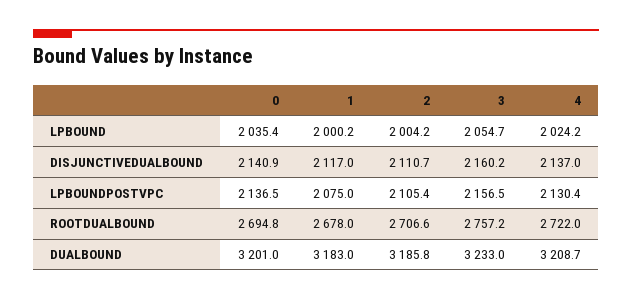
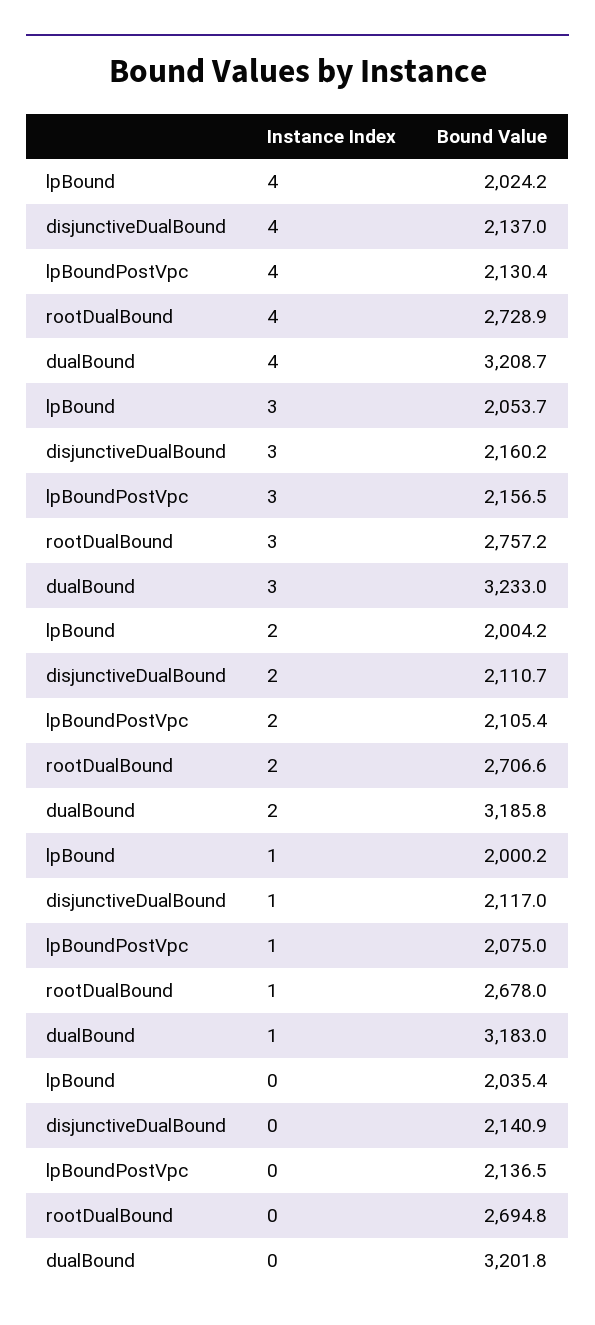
3, LPBOUND: 2054.7 -> 2053.7
4, ROOTDUALBOUND: 2722 -> 2728.9
0, DUALBOUND: 3201 -> 3201.8

